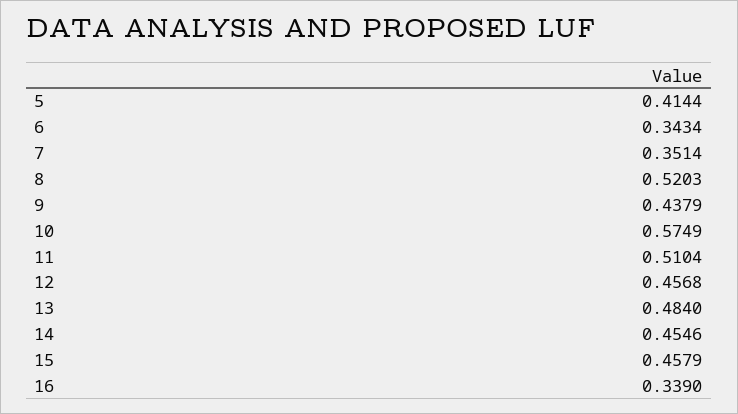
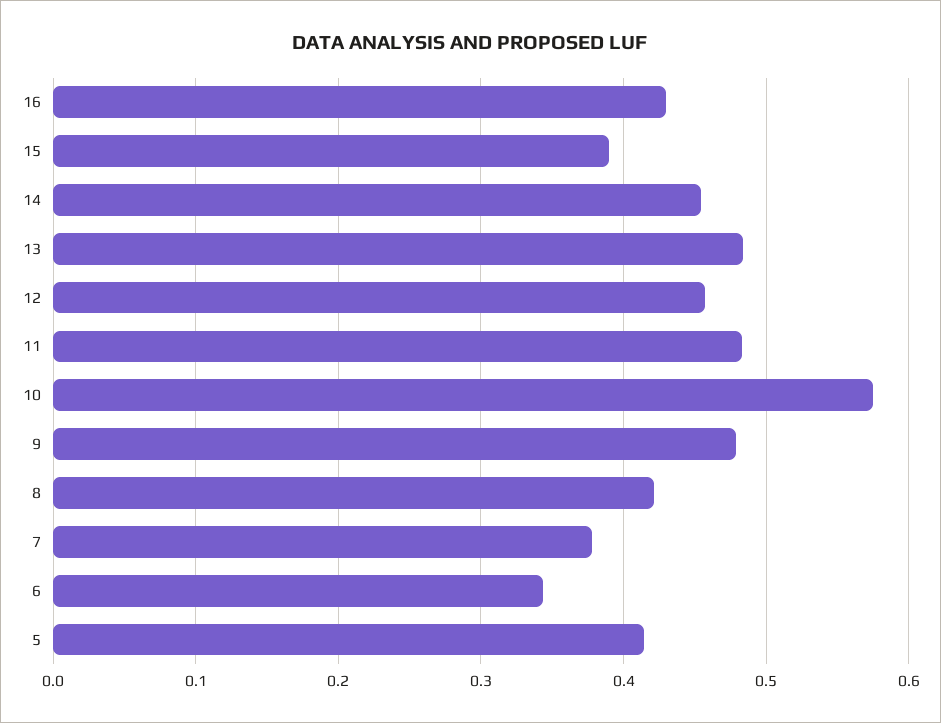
7: 0.3514 -> 0.38
8: 0.5203 -> 0.42
9: 0.4379 -> 0.48
11: 0.5104 -> 0.48
15: 0.4579 -> 0.39
16: 0.339 -> 0.43

